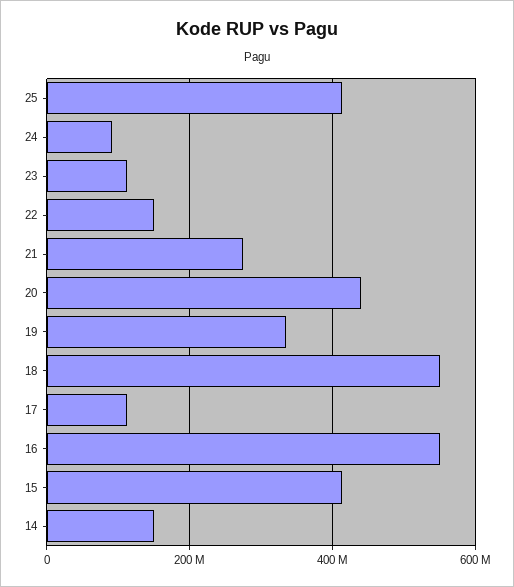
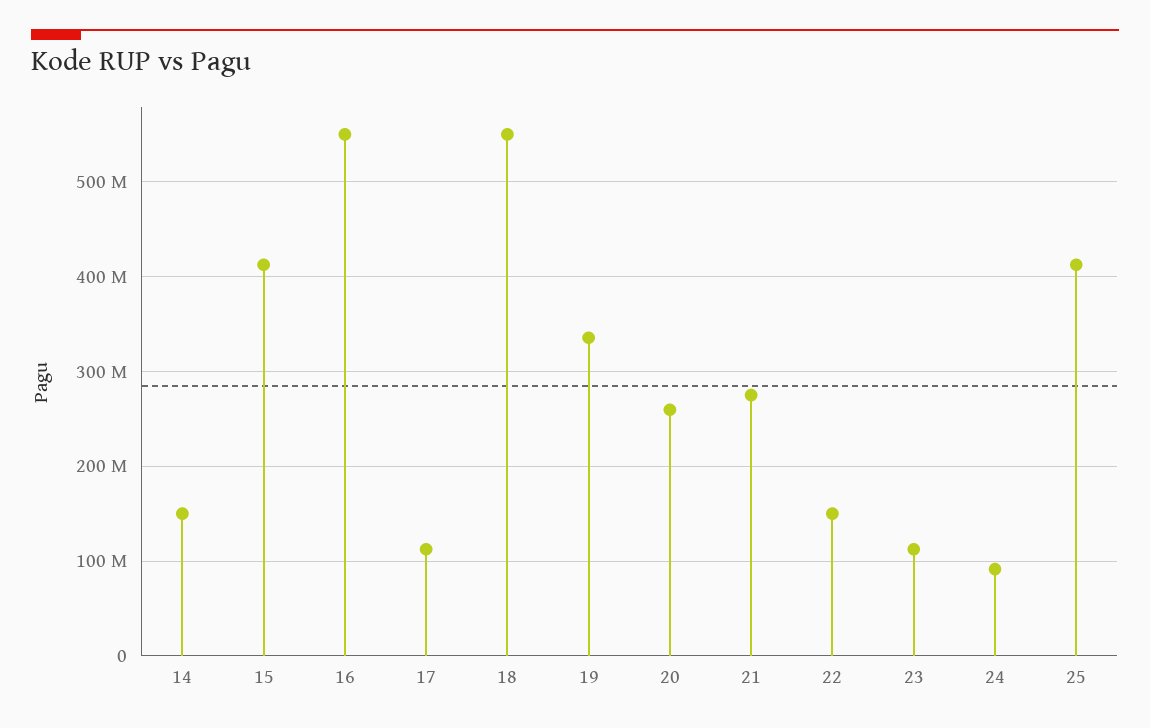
20: 440000000 -> 260000000

